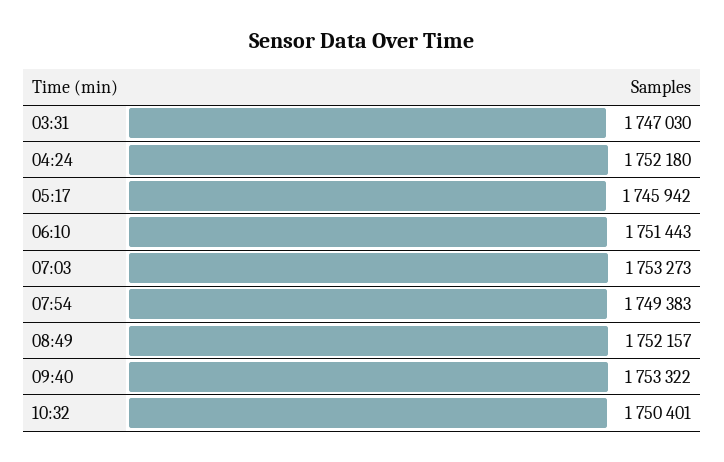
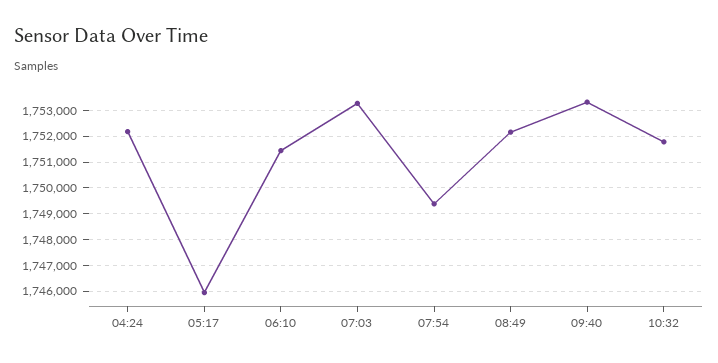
03:31: 1747030 -> none
10:32: 1750401 -> 1751750

